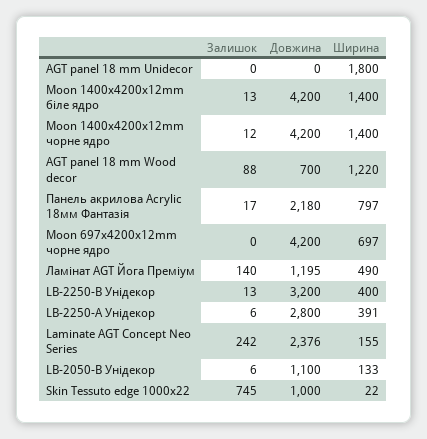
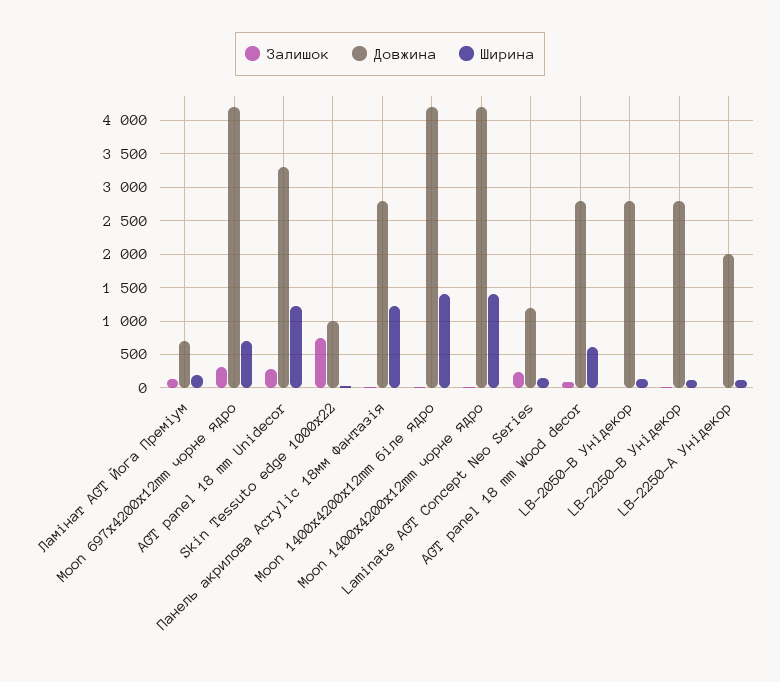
Залишок, AGT panel 18 mm Unidecor: 0 -> 300
Довжина, AGT panel 18 mm Unidecor: 0 -> 3300
Ширина, AGT panel 18 mm Unidecor: 1800 -> 1200
Довжина, AGT panel 18 mm Wood decor: 700 -> 2800
Ширина, AGT panel 18 mm Wood decor: 1220 -> 600
Довжина, Панель акрилова Acrylic 18мм Фантазія: 2180 -> 2800
Ширина, Панель акрилова Acrylic 18мм Фантазія: 797 -> 1200
Залишок, Moon 697x4200x12mm чорне ядро: 0 -> 300
Довжина, Ламінат AGT Йога Преміум: 1195 -> 700
Ширина, Ламінат AGT Йога Преміум: 490 -> 200
Довжина, LB-2250-В Унідекор: 3200 -> 2800
Ширина, LB-2250-В Унідекор: 400 -> 100
Довжина, LB-2250-А Унідекор: 2800 -> 2000
Ширина, LB-2250-А Унідекор: 391 -> 100
Довжина, Laminate AGT Concept Neo Series: 2376 -> 1200
Довжина, LB-2050-В Унідекор: 1100 -> 2800

